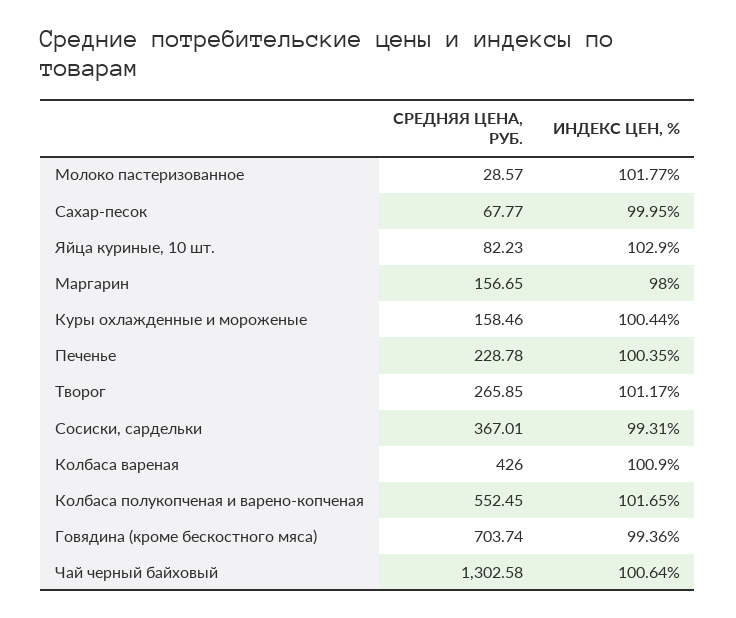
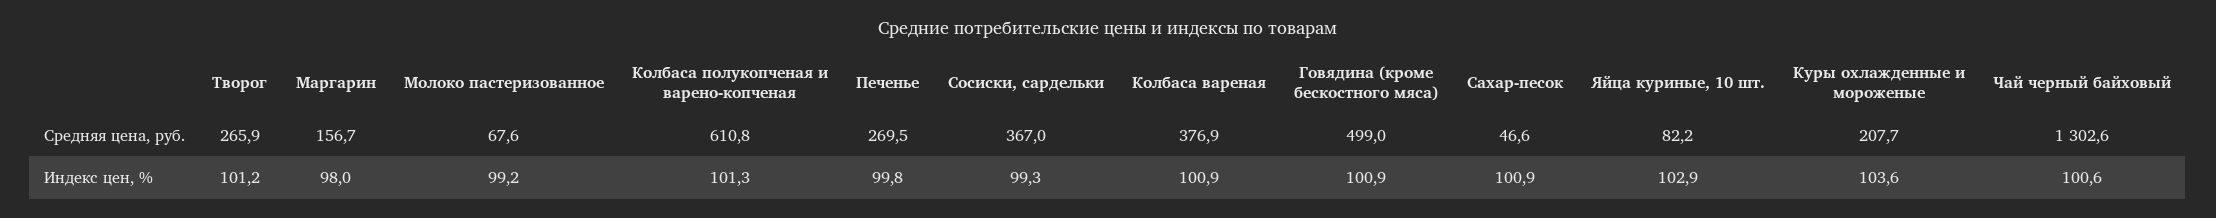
СРЕДНЯЯ ЦЕНА, РУБ., Молоко пастеризованное: 28.57 -> 67.6
ИНДЕКС ЦЕН, %, Молоко пастеризованное: 101.77 -> 99.2
СРЕДНЯЯ ЦЕНА, РУБ., Сахар-песок: 67.77 -> 46.6
ИНДЕКС ЦЕН, %, Сахар-песок: 99.95 -> 100.9
СРЕДНЯЯ ЦЕНА, РУБ., Куры охлажденные и мороженые: 158.46 -> 207.7
ИНДЕКС ЦЕН, %, Куры охлажденные и мороженые: 100.44 -> 103.6
СРЕДНЯЯ ЦЕНА, РУБ., Печенье: 228.78 -> 269.5
ИНДЕКС ЦЕН, %, Печенье: 100.35 -> 99.8
СРЕДНЯЯ ЦЕНА, РУБ., Колбаса вареная: 426 -> 376.9
СРЕДНЯЯ ЦЕНА, РУБ., Колбаса полукопченая и варено-копченая: 552.45 -> 610.8
ИНДЕКС ЦЕН, %, Колбаса полукопченая и варено-копченая: 101.65 -> 101.3
СРЕДНЯЯ ЦЕНА, РУБ., Говядина (кроме бескостного мяса): 703.74 -> 499
ИНДЕКС ЦЕН, %, Говядина (кроме бескостного мяса): 99.36 -> 100.9

